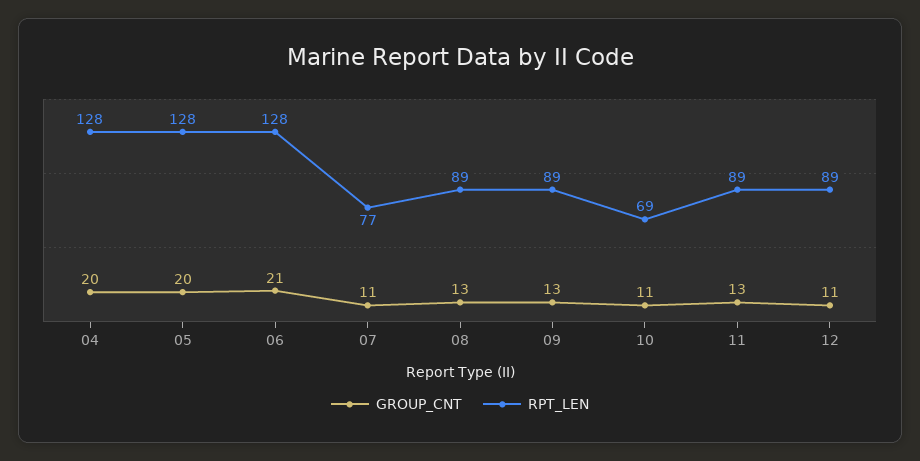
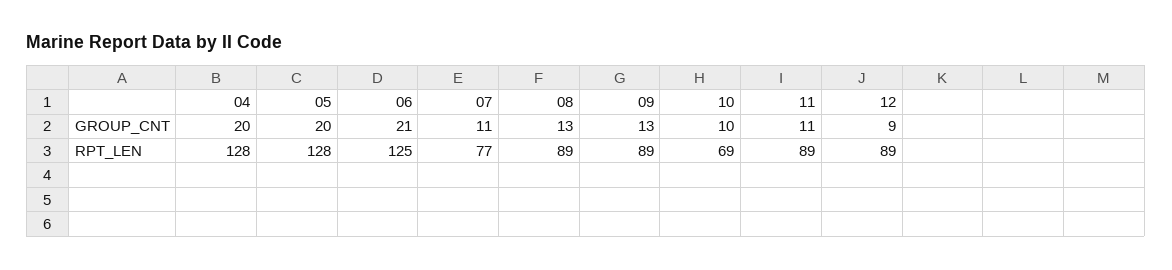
RPT_LEN, 06: 128 -> 125
GROUP_CNT, 10: 11 -> 10
GROUP_CNT, 11: 13 -> 11
GROUP_CNT, 12: 11 -> 9

